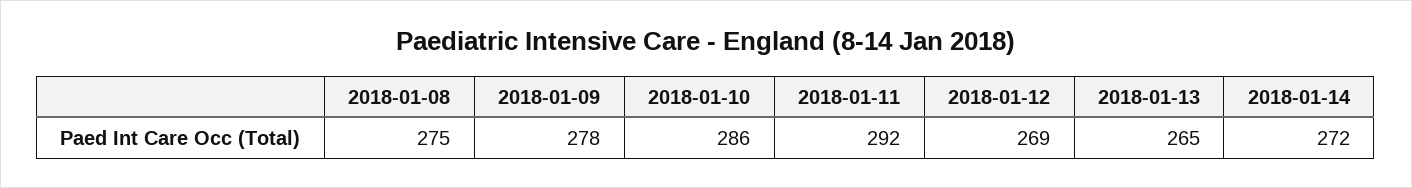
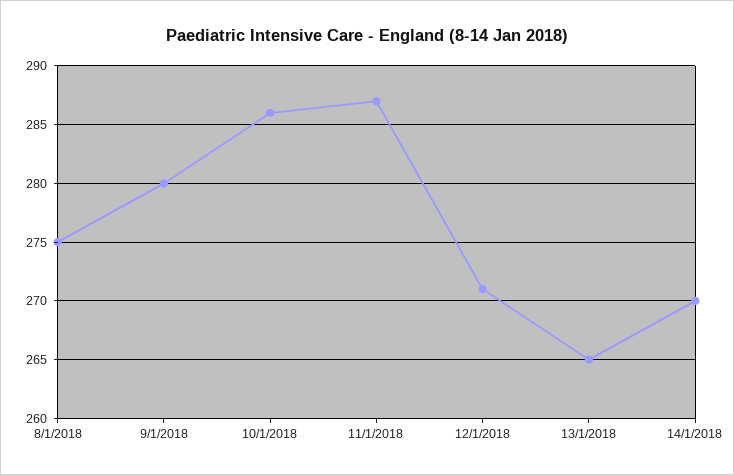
2018-01-09: 278 -> 280
2018-01-11: 292 -> 287
2018-01-12: 269 -> 271
2018-01-14: 272 -> 270

